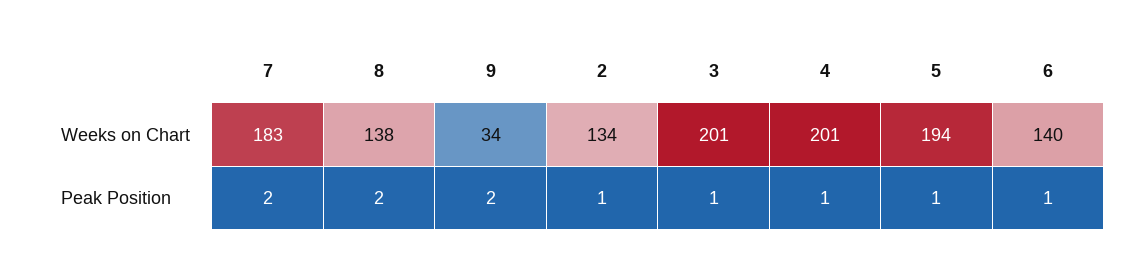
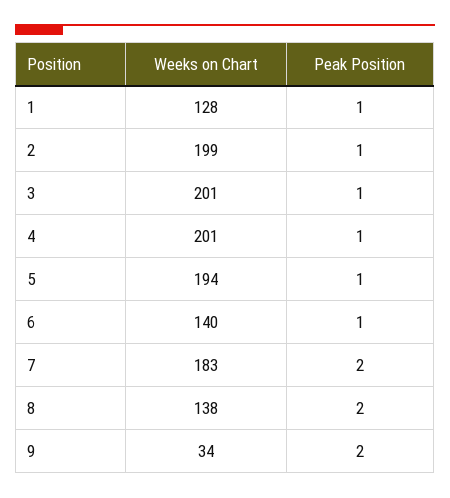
2, Weeks on Chart: 134 -> 199
1, Weeks on Chart: none -> 128
1, Peak Position: none -> 1

